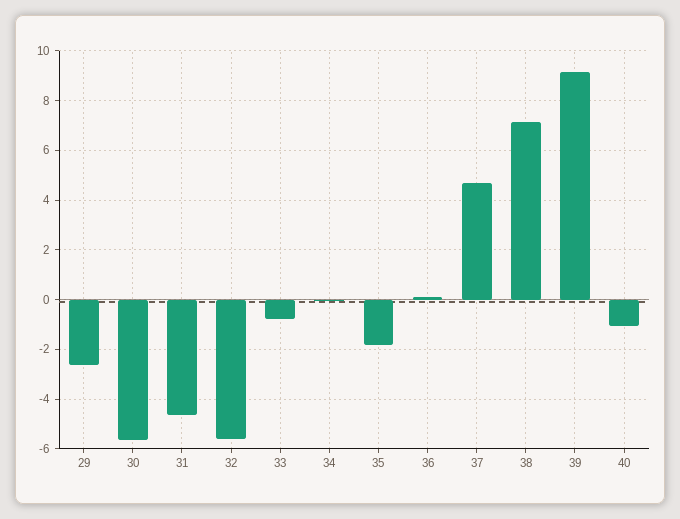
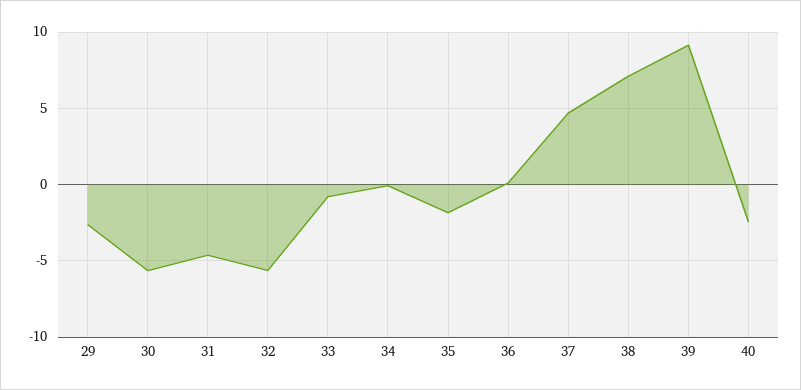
40: -1 -> -2.5

